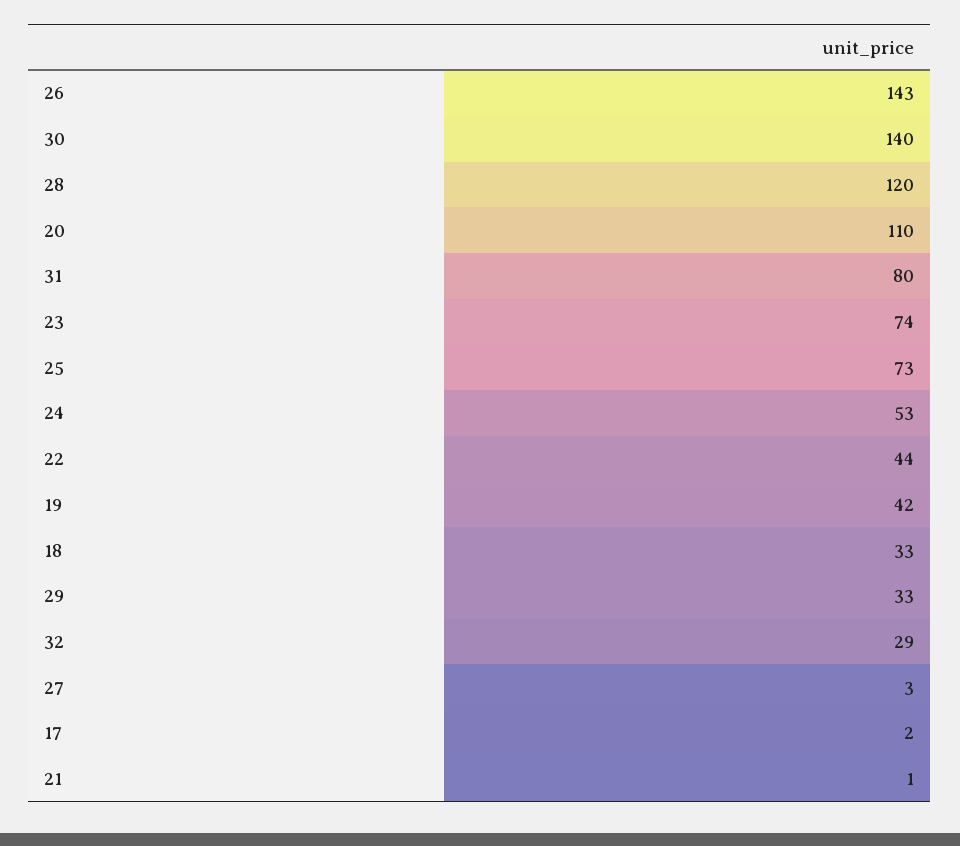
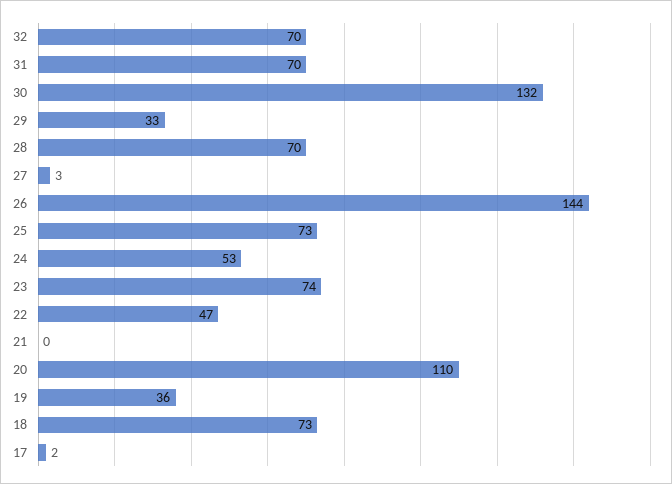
26: 143 -> 144
30: 140 -> 132
28: 120 -> 70
31: 80 -> 70
22: 44 -> 47
19: 42 -> 36
18: 33 -> 73
32: 29 -> 70
21: 1 -> 0

